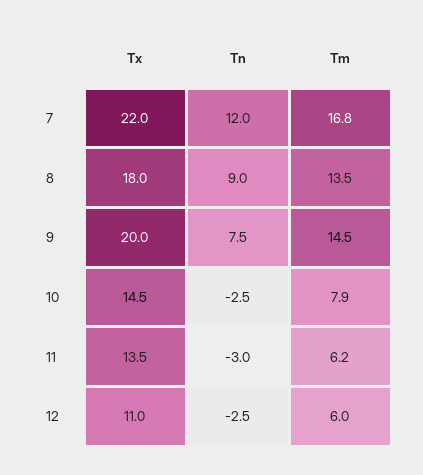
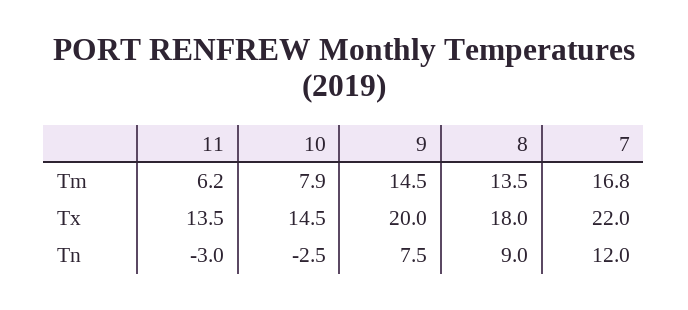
Tx, 12: 11 -> none
Tn, 12: -2.5 -> none
Tm, 12: 6 -> none

